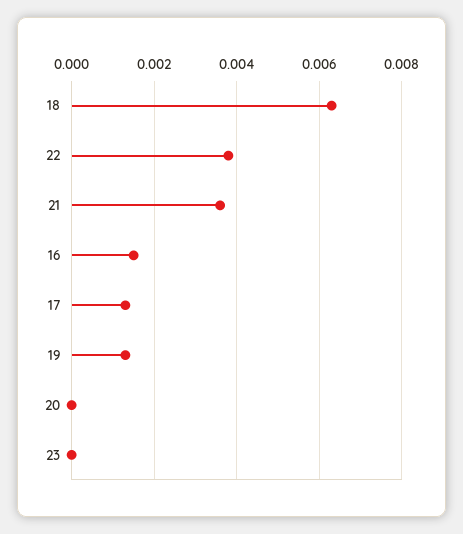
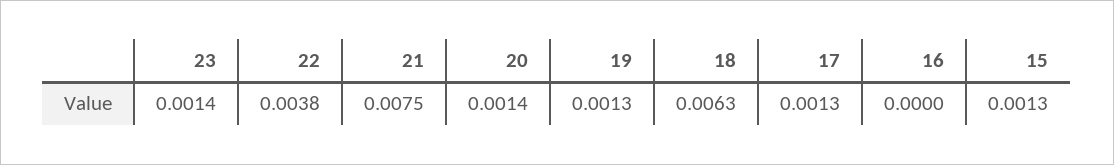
21: 0.0035 -> 0.0075
16: 0.0015 -> 0
20: 0 -> 0.0014
23: 0 -> 0.0014
15: none -> 0.0013

